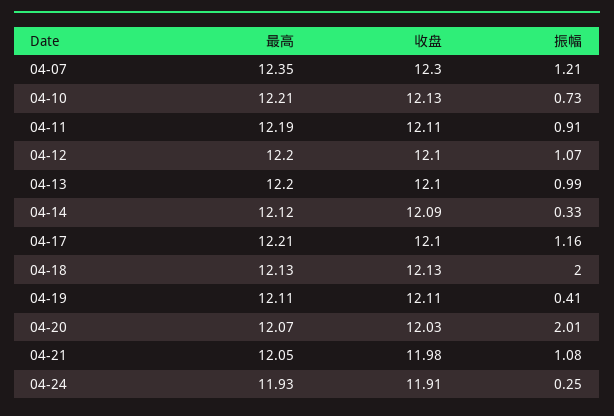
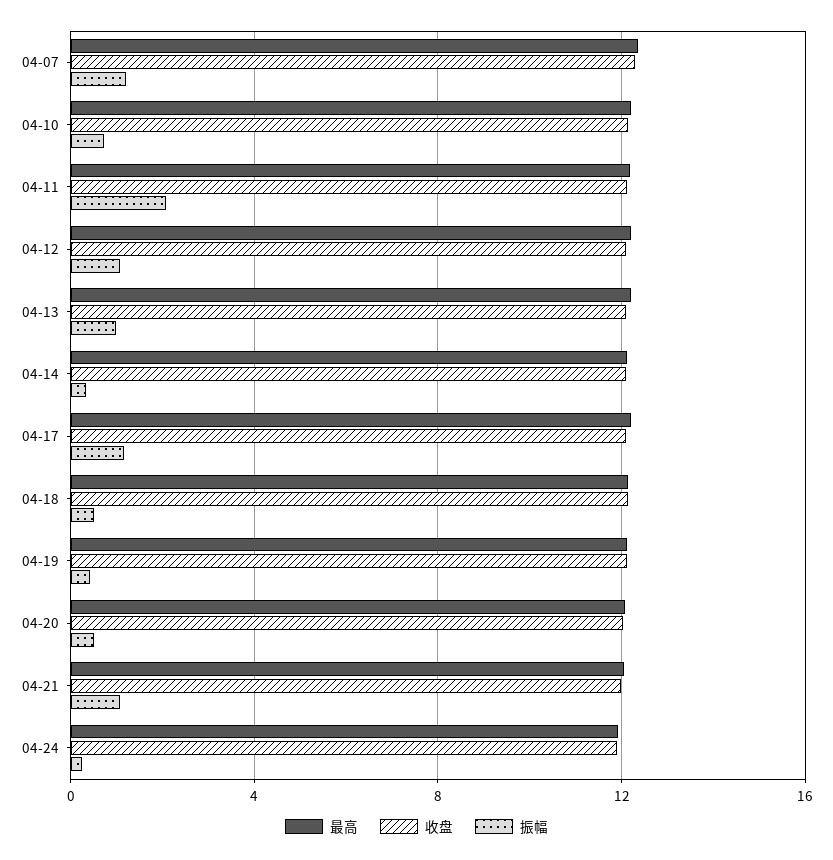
振幅, 04-11: 0.91 -> 2
振幅, 04-18: 2 -> 0.5
振幅, 04-20: 2.01 -> 0.5

